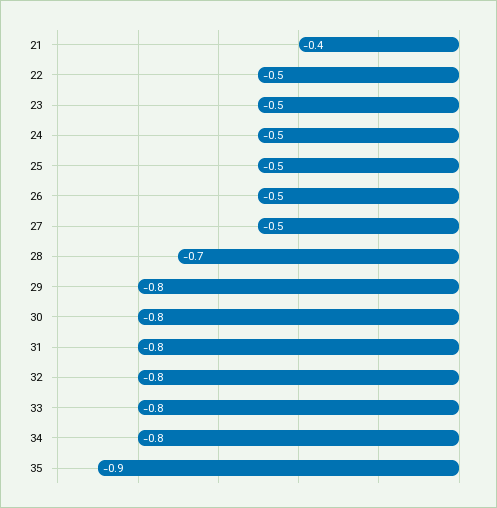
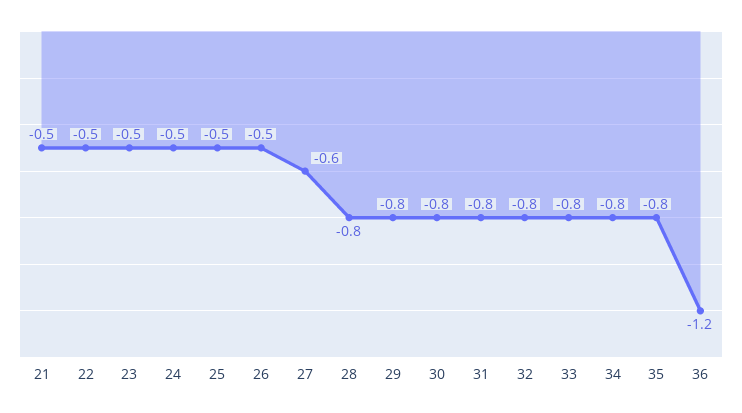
21: -0.4 -> -0.5
27: -0.5 -> -0.6
28: -0.7 -> -0.8
35: -0.9 -> -0.8
36: none -> -1.2

